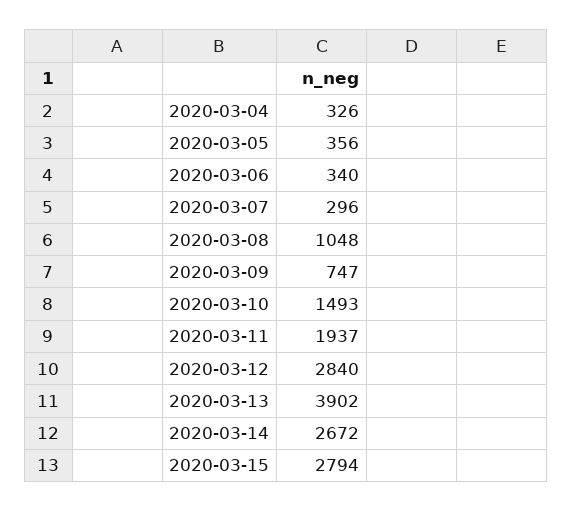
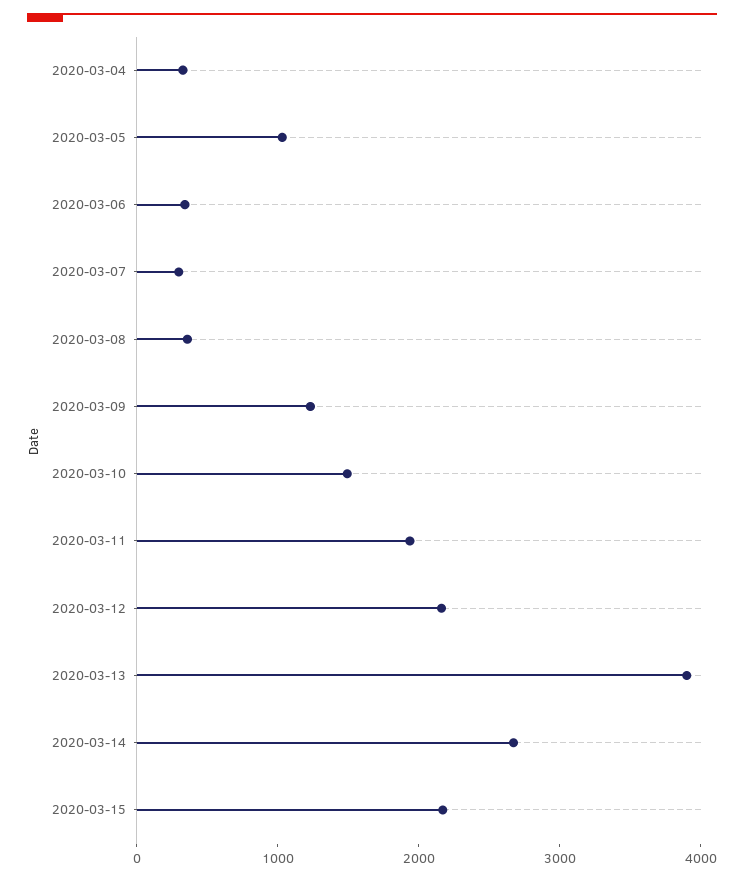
2020-03-05: 356 -> 1000
2020-03-08: 1048 -> 400
2020-03-09: 747 -> 1200
2020-03-12: 2840 -> 2200
2020-03-15: 2794 -> 2200

